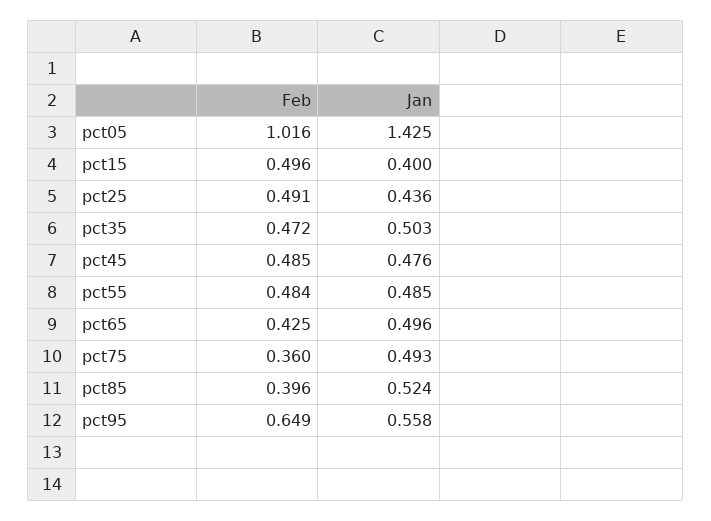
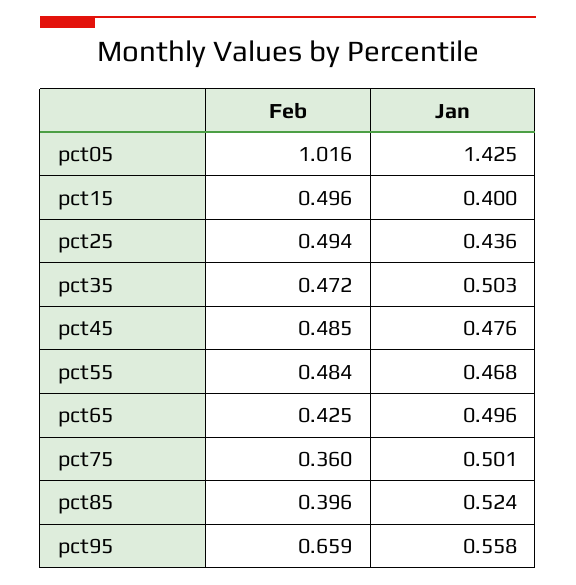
Feb, pct25: 0.491 -> 0.494
Jan, pct55: 0.485 -> 0.468
Jan, pct75: 0.493 -> 0.501
Feb, pct95: 0.649 -> 0.659

